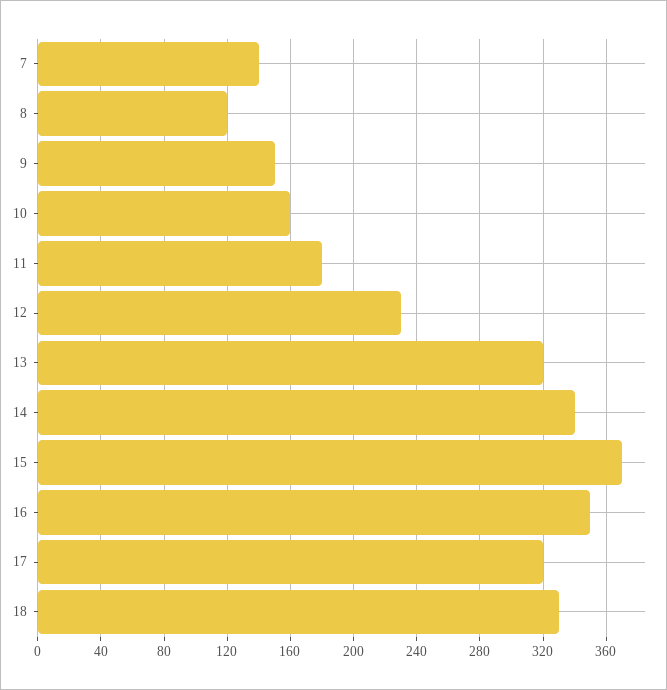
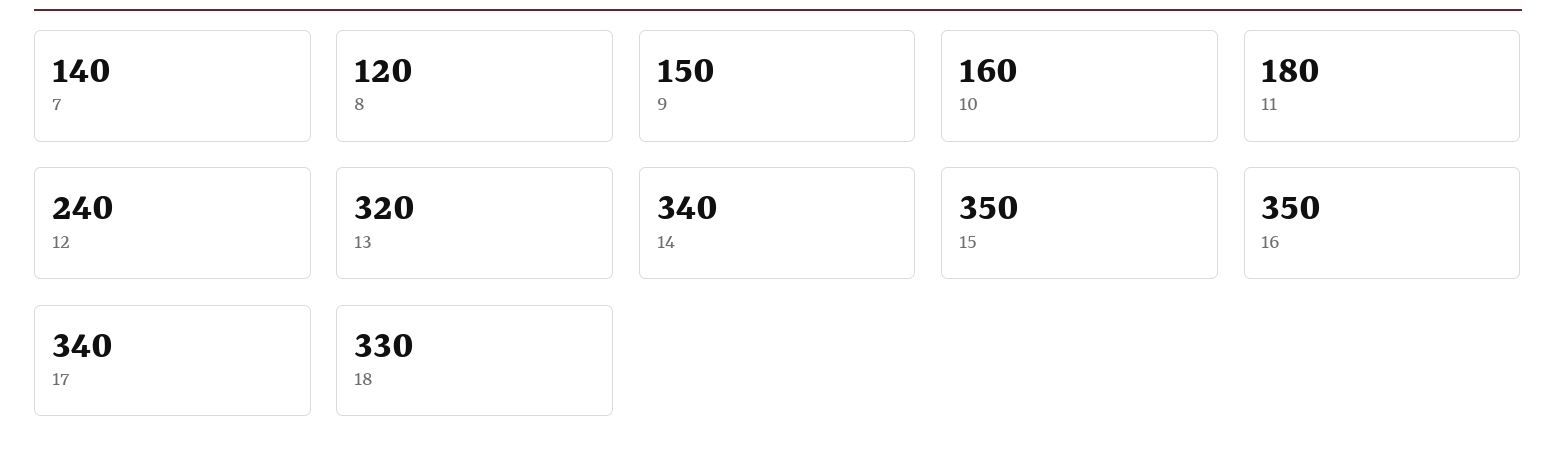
12: 230 -> 240
15: 370 -> 350
17: 320 -> 340

